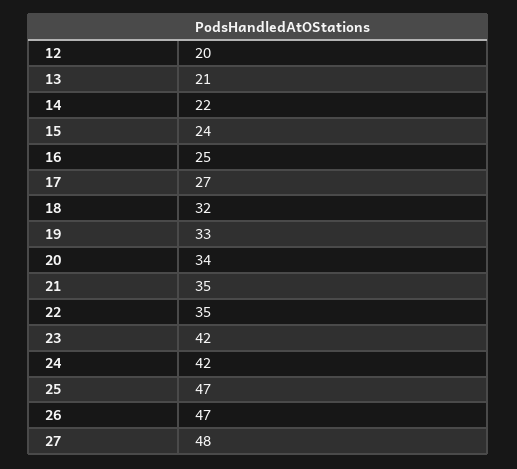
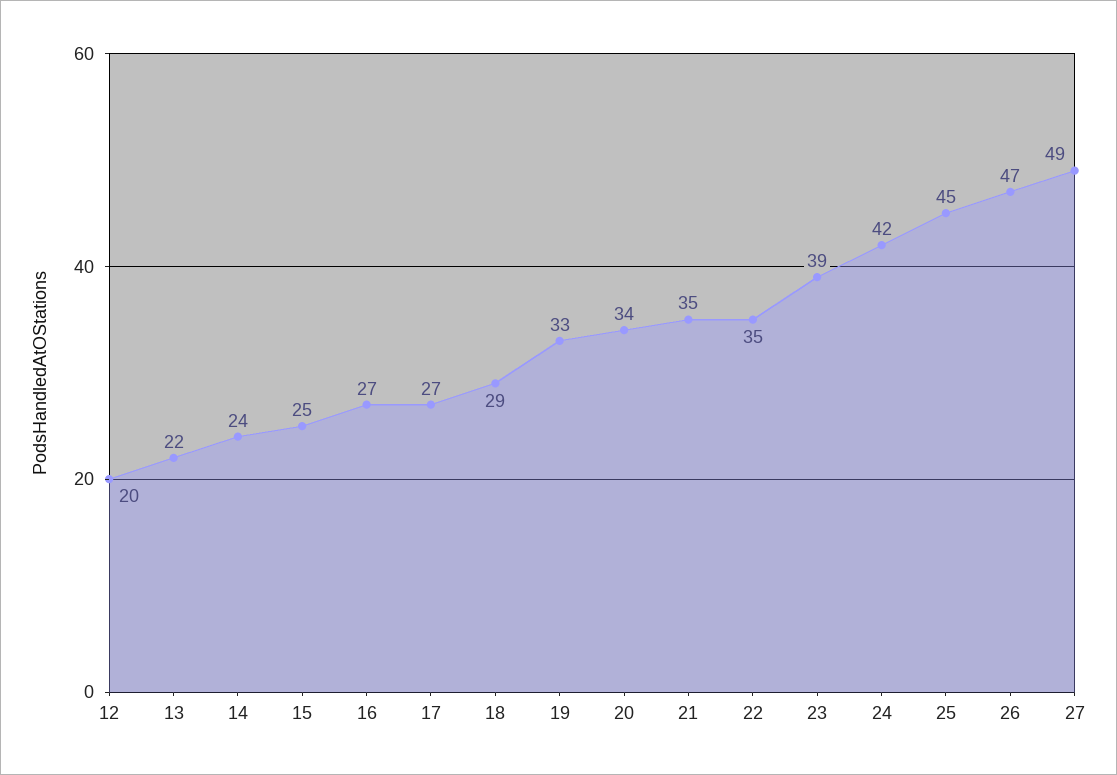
13: 21 -> 22
14: 22 -> 24
15: 24 -> 25
16: 25 -> 27
18: 32 -> 29
23: 42 -> 39
25: 47 -> 45
27: 48 -> 49

